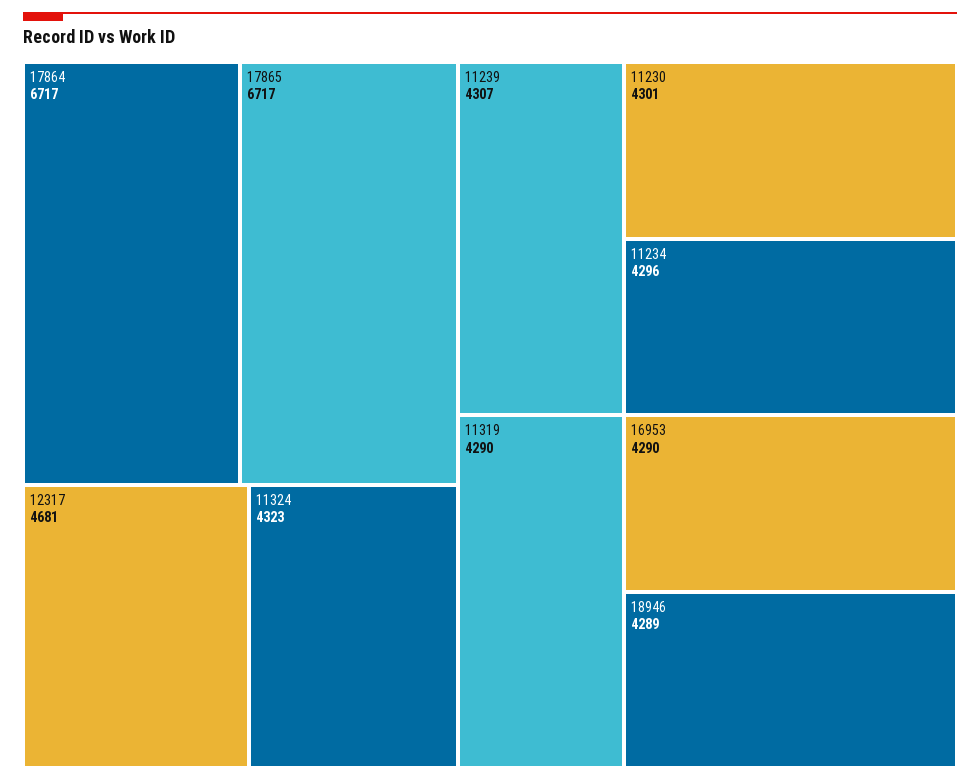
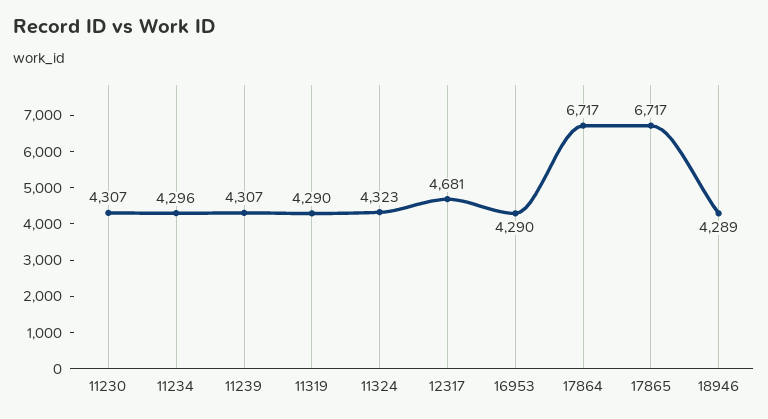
11230: 4301 -> 4307

